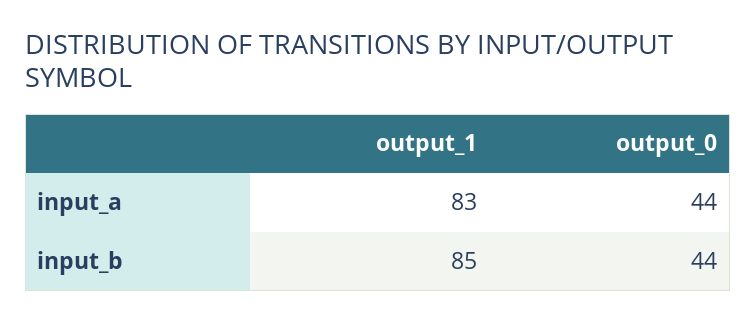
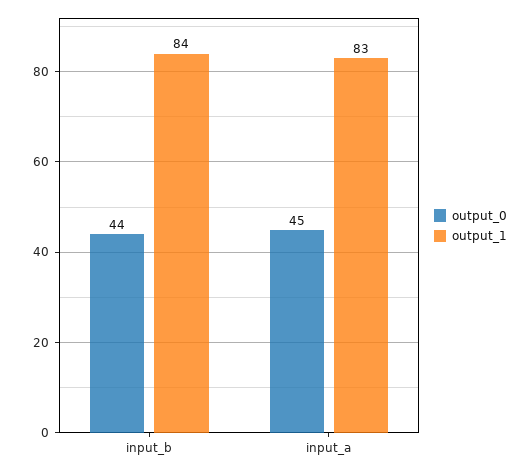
output_0, input_a: 44 -> 45
output_1, input_b: 85 -> 84

